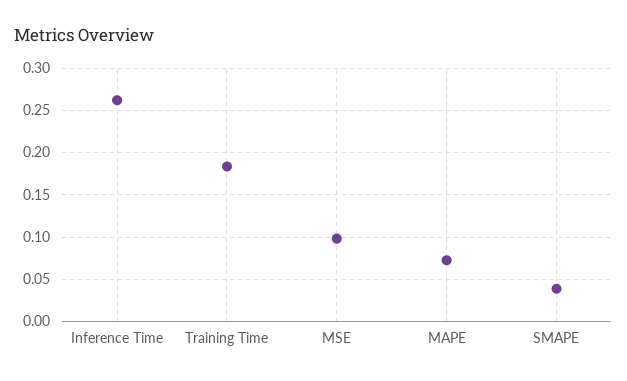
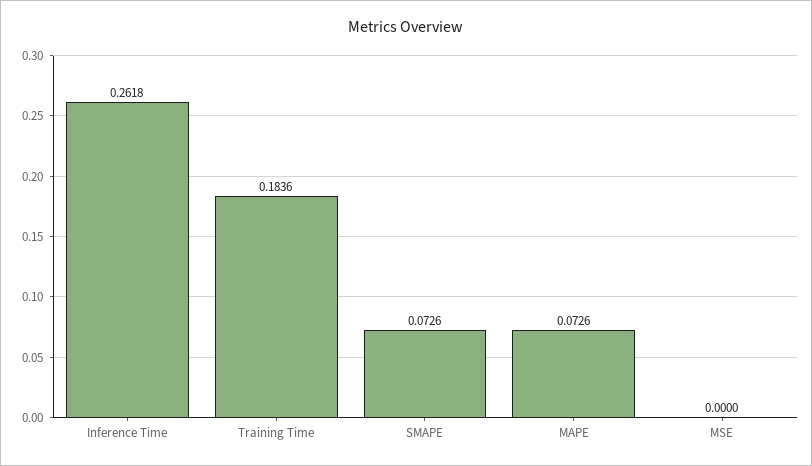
MSE: 0.1 -> 0
SMAPE: 0.04 -> 0.0726

